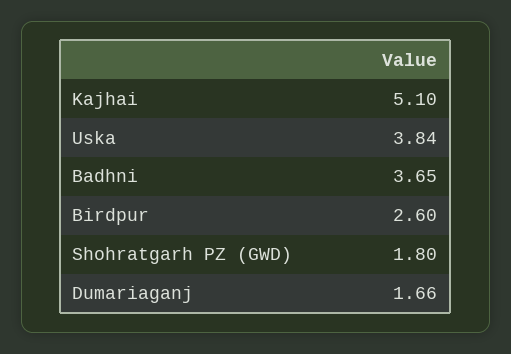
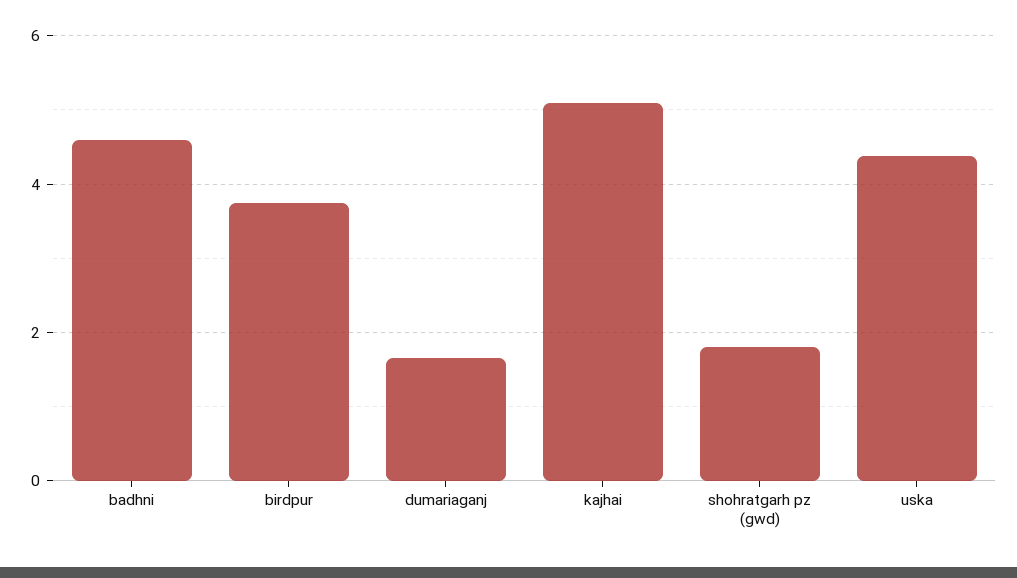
Uska: 3.84 -> 4.4
Badhni: 3.65 -> 4.6
Birdpur: 2.6 -> 3.8

